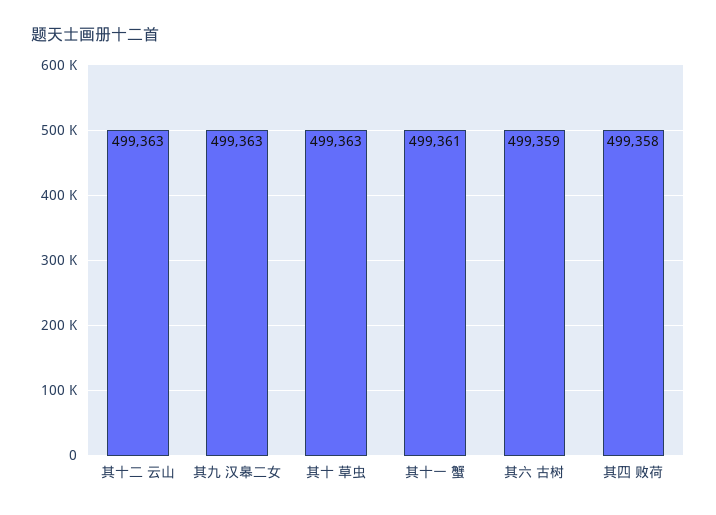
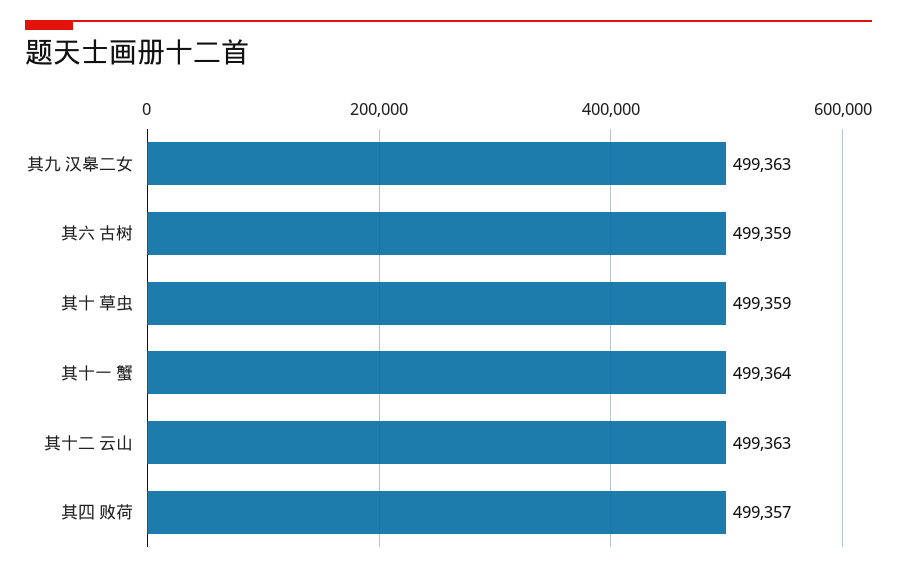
其十 草虫: 499363 -> 499359
其十一 蟹: 499361 -> 499364
其四 败荷: 499358 -> 499357

